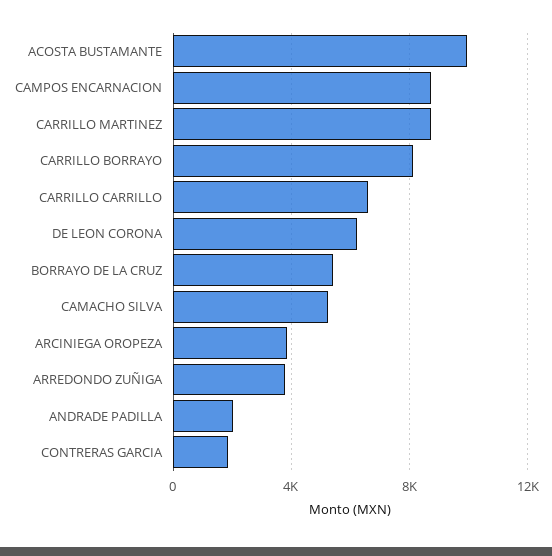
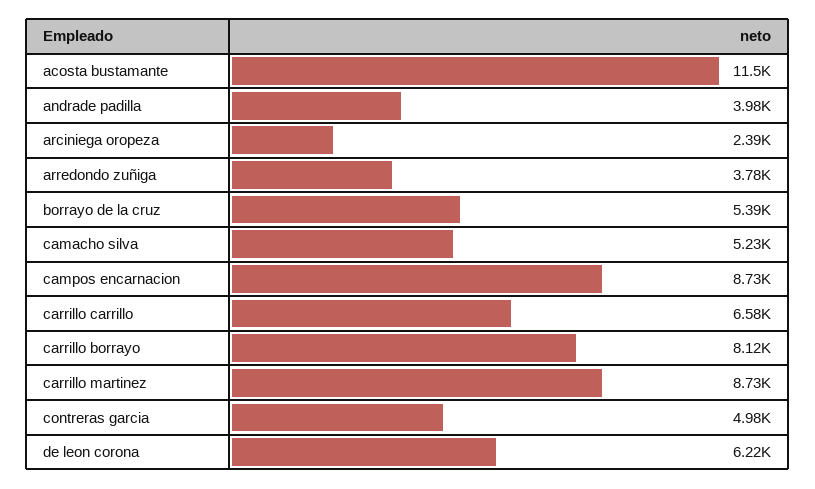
ACOSTA BUSTAMANTE: 10000 -> 11500
ARCINIEGA OROPEZA: 4000 -> 2390
ANDRADE PADILLA: 2000 -> 3980
CONTRERAS GARCIA: 2000 -> 4980

